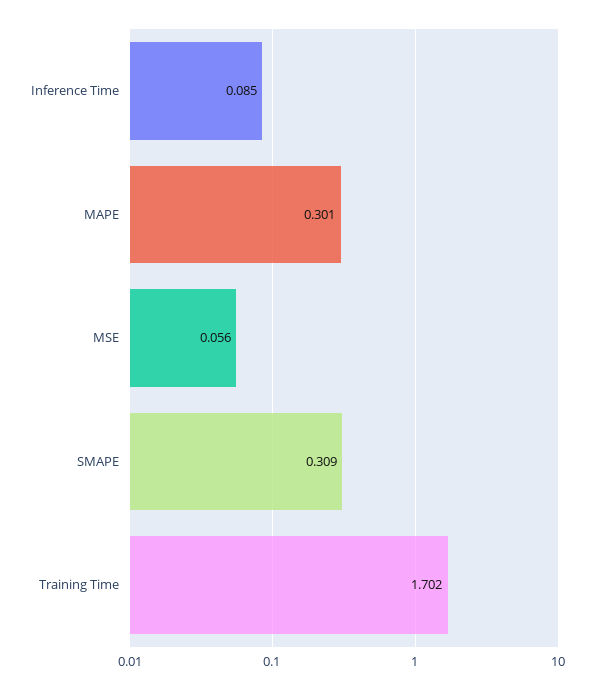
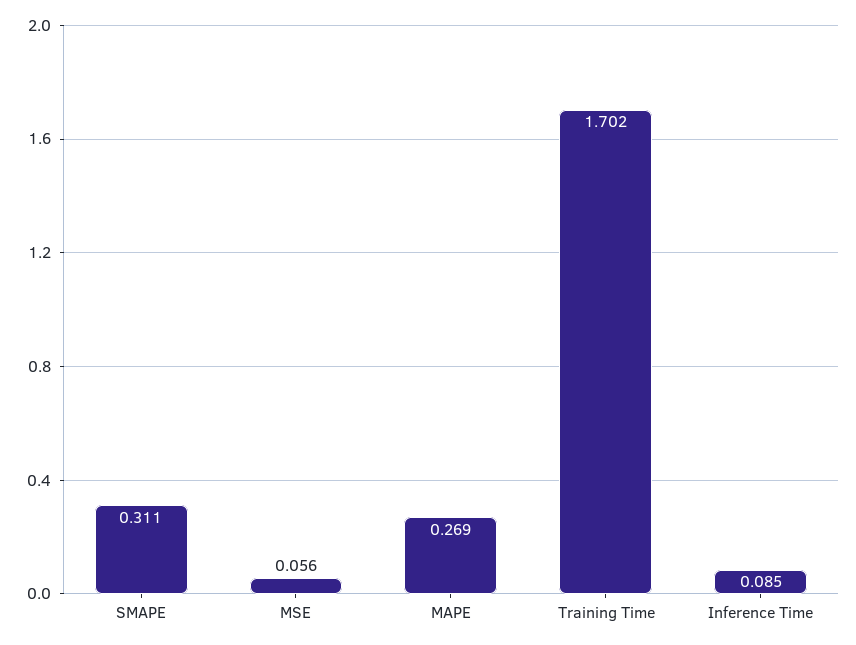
MAPE: 0.301 -> 0.269
SMAPE: 0.309 -> 0.311

